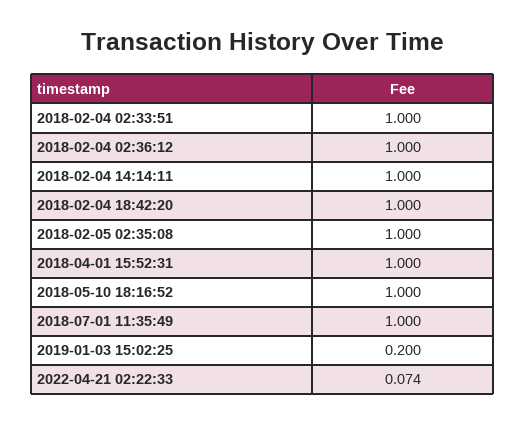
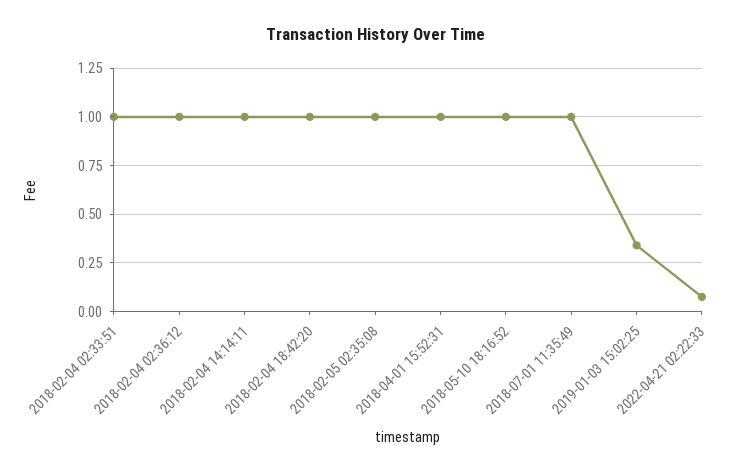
2019-01-03 15:02:25: 0.2 -> 0.35

